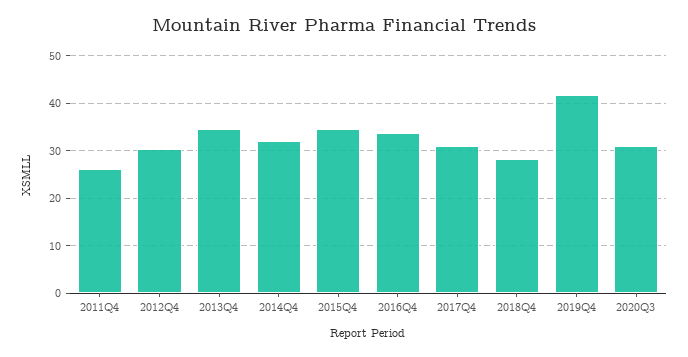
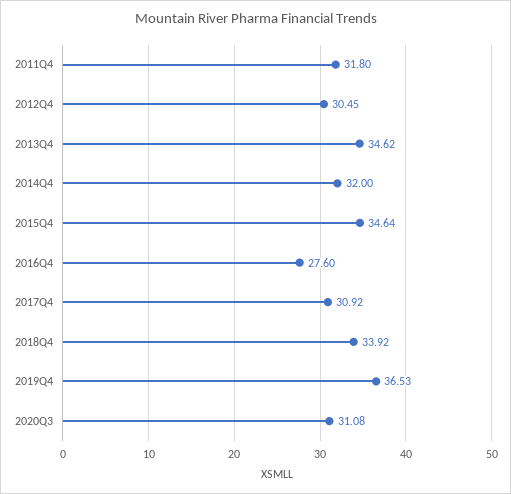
2011Q4: 26 -> 31.8
2016Q4: 34 -> 27.6
2018Q4: 28 -> 33.92
2019Q4: 42 -> 36.53

